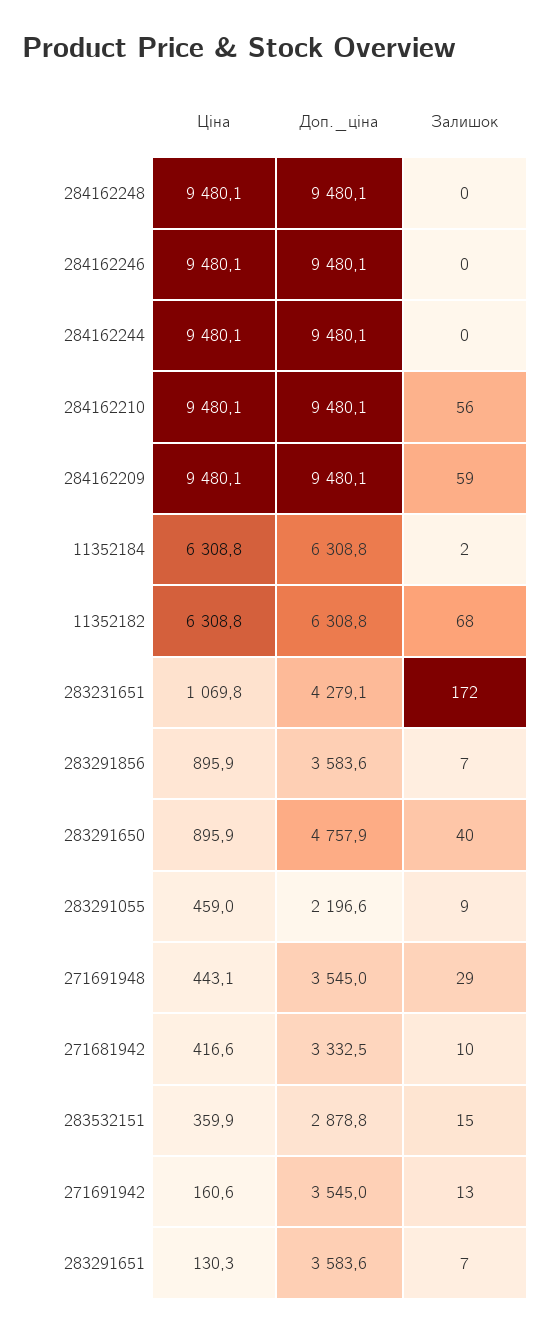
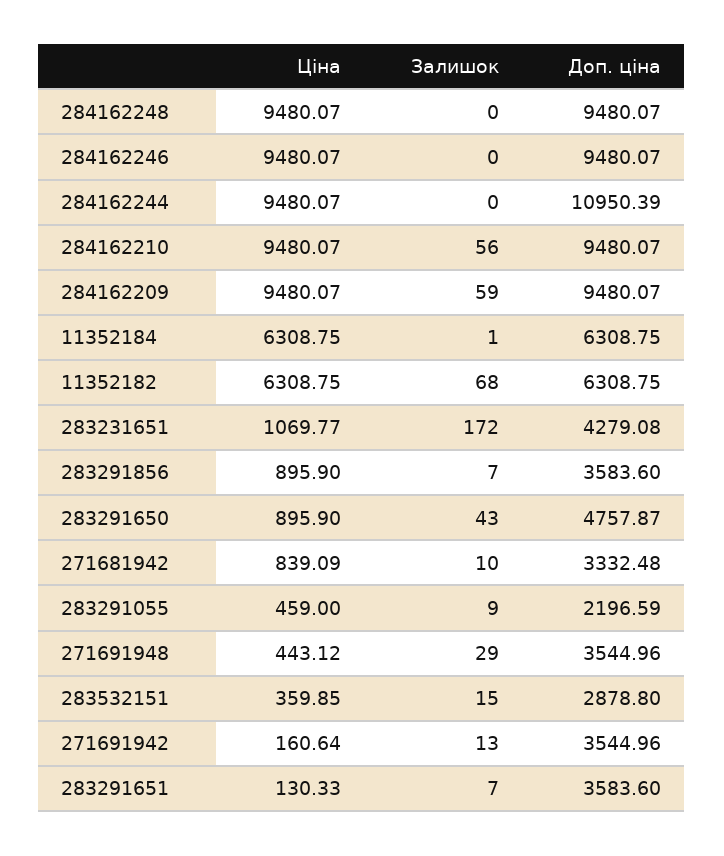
Доп._ціна, 284162244: 9480.1 -> 10950.39
Залишок, 11352184: 2 -> 1
Залишок, 283291650: 40 -> 43
Ціна, 271681942: 416.6 -> 839.09

